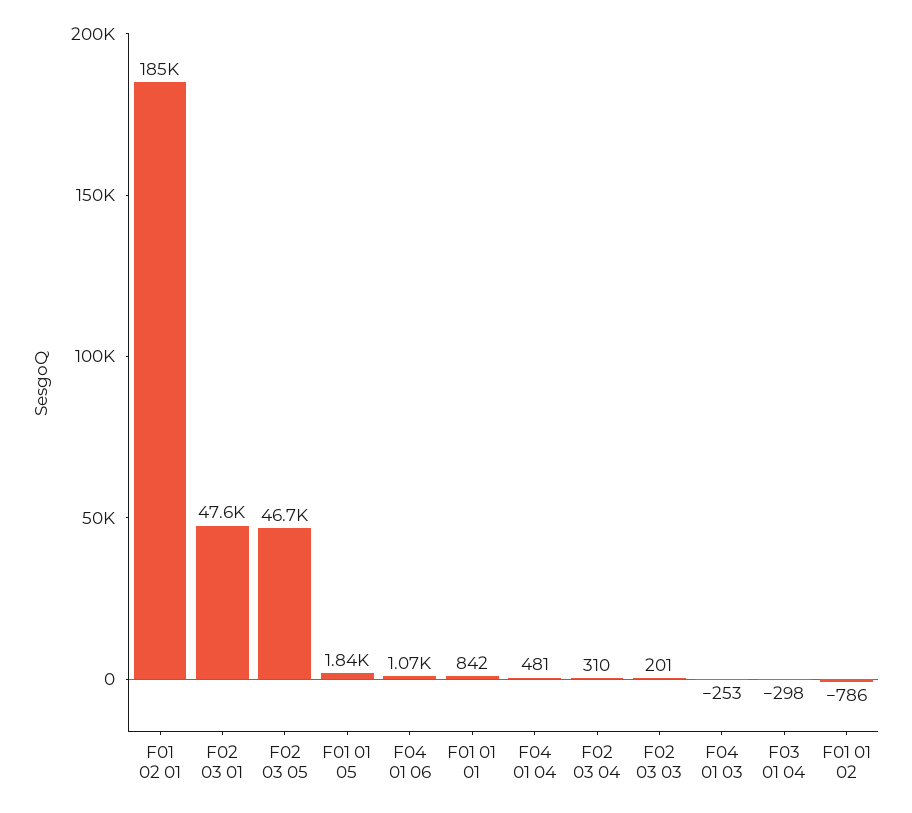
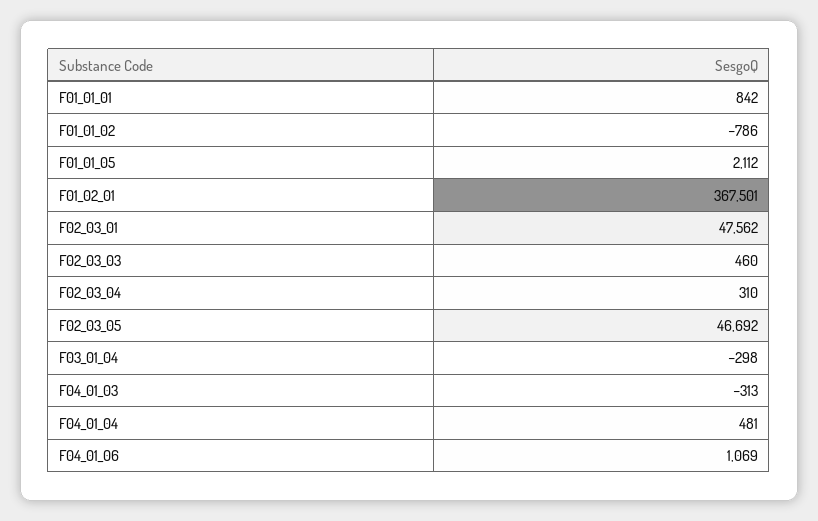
F01 02 01: 185000 -> 367501
F01 01 05: 1840 -> 2112
F02 03 03: 201 -> 460
F04 01 03: -253 -> -313

